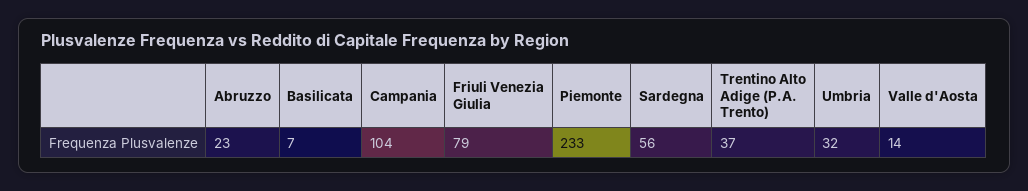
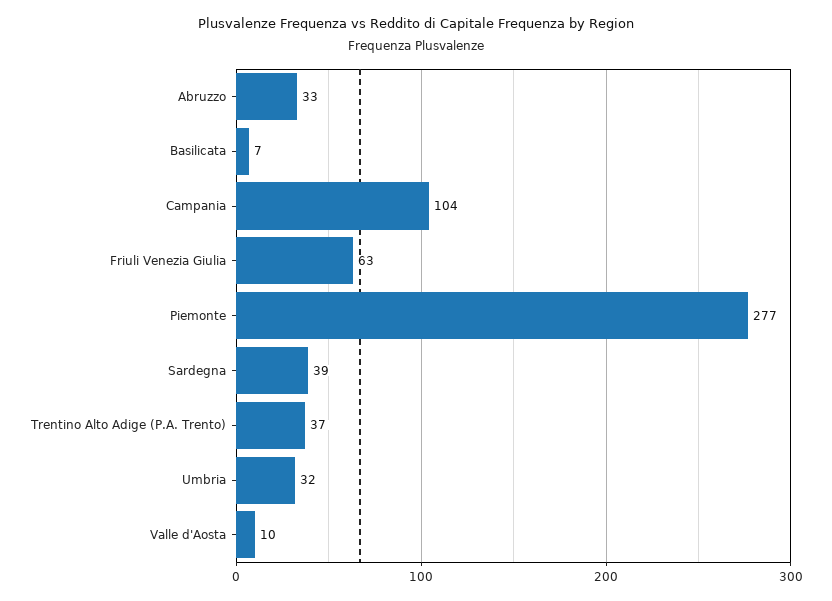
Abruzzo: 23 -> 33
Friuli Venezia Giulia: 79 -> 63
Piemonte: 233 -> 277
Sardegna: 56 -> 39
Valle d'Aosta: 14 -> 10

